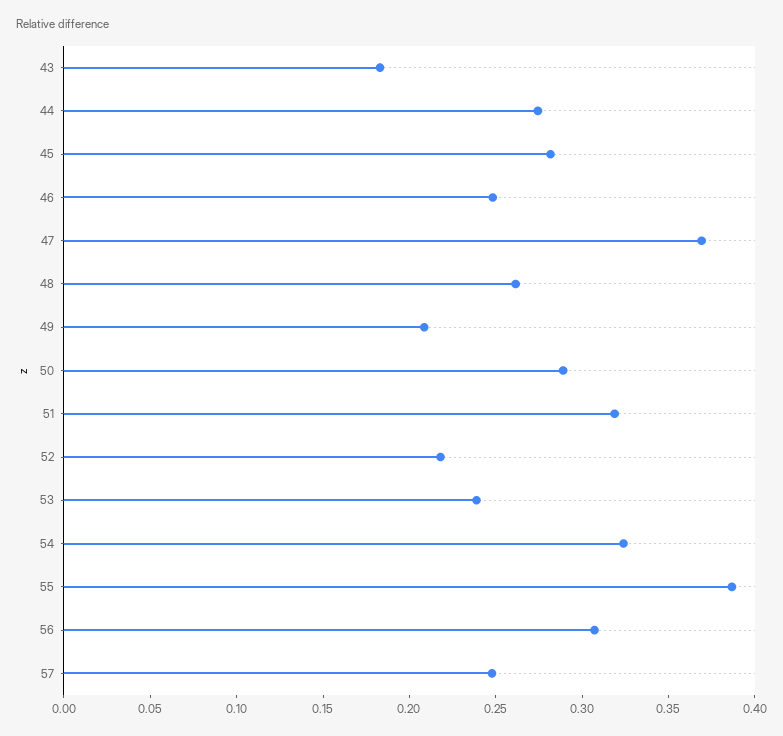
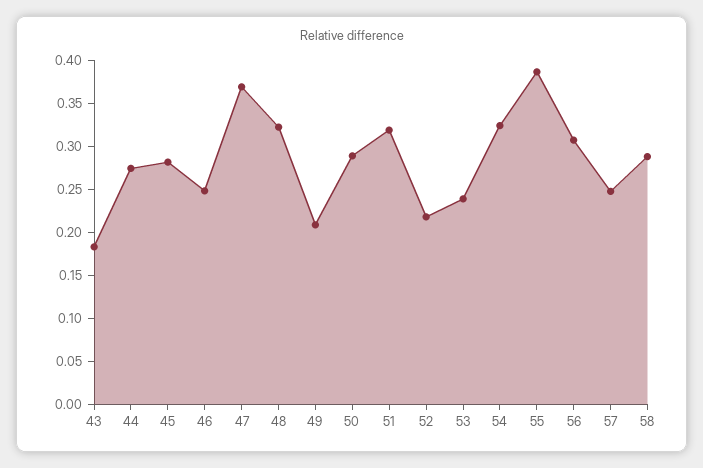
48: 0.26 -> 0.32
58: none -> 0.29

